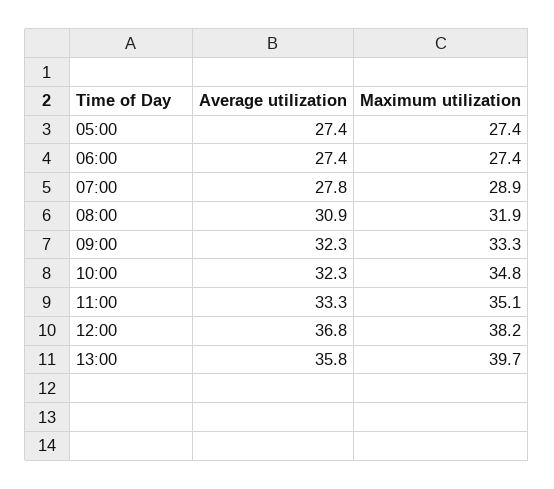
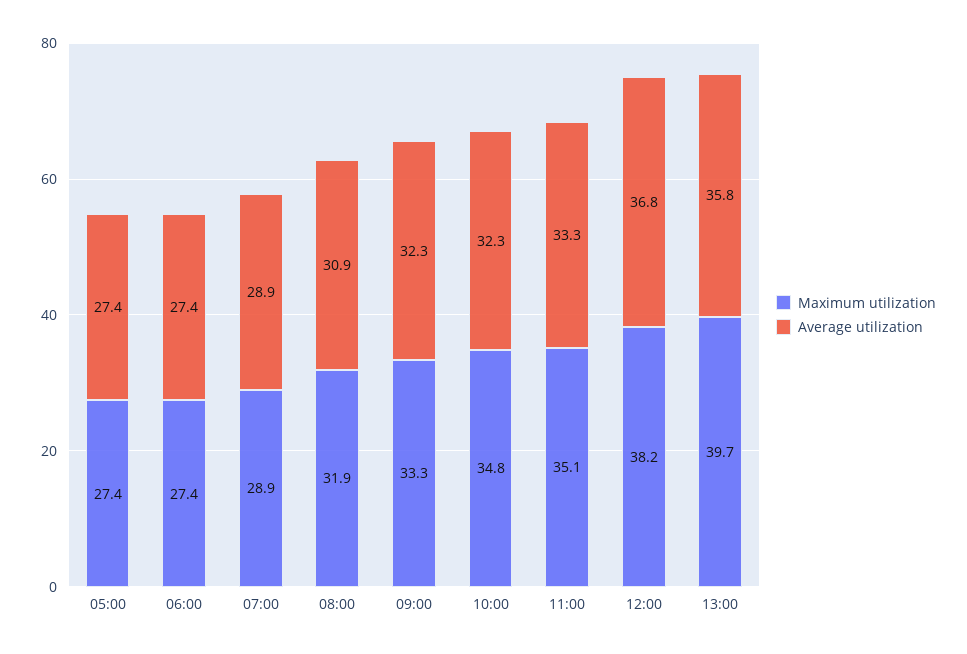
Average utilization, 07:00: 27.8 -> 28.9

